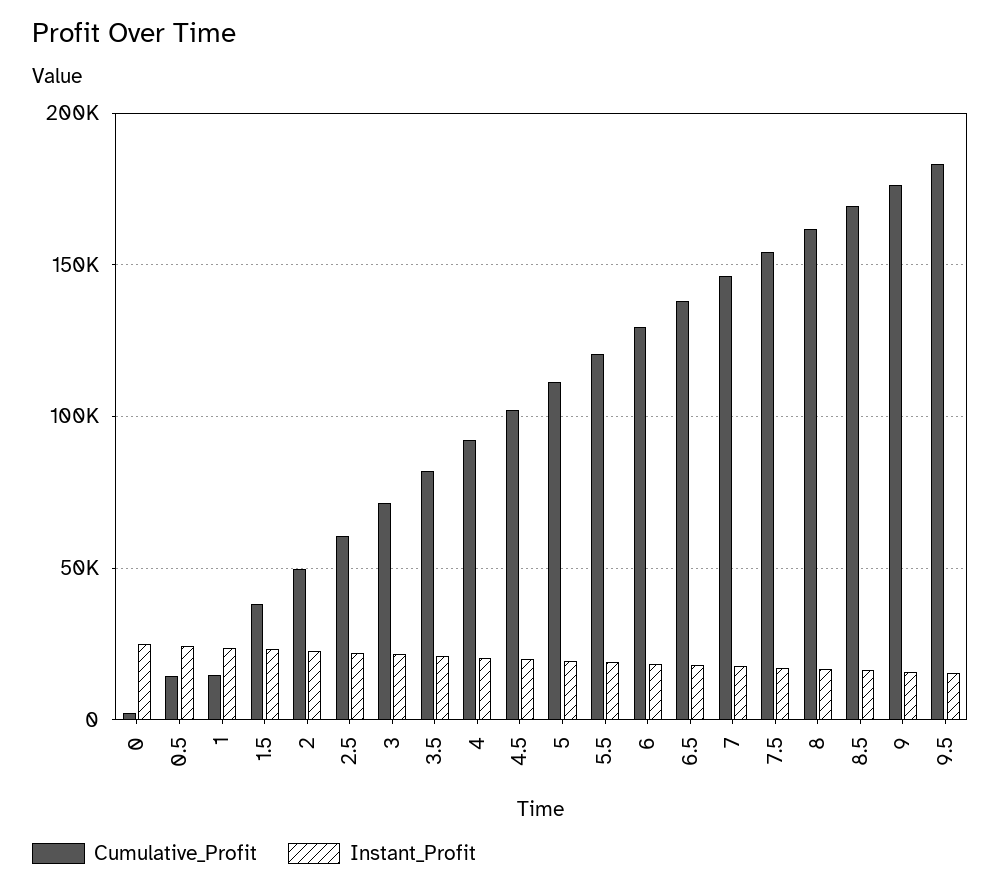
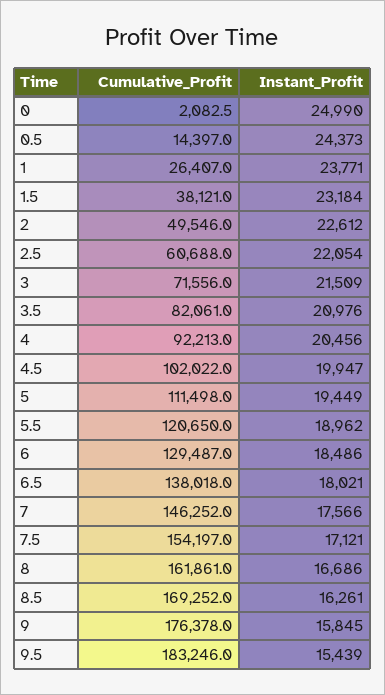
Cumulative_Profit, 1: 15000 -> 26407

